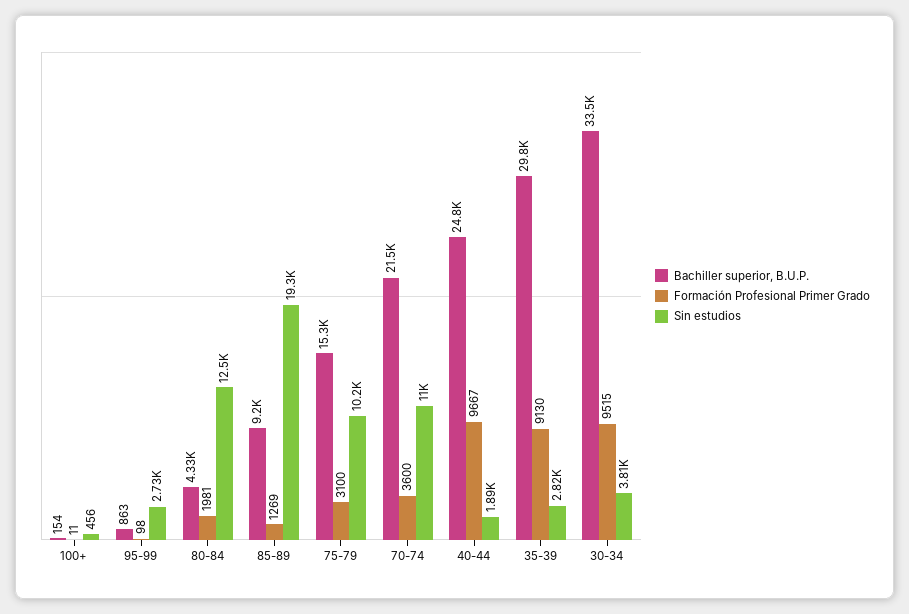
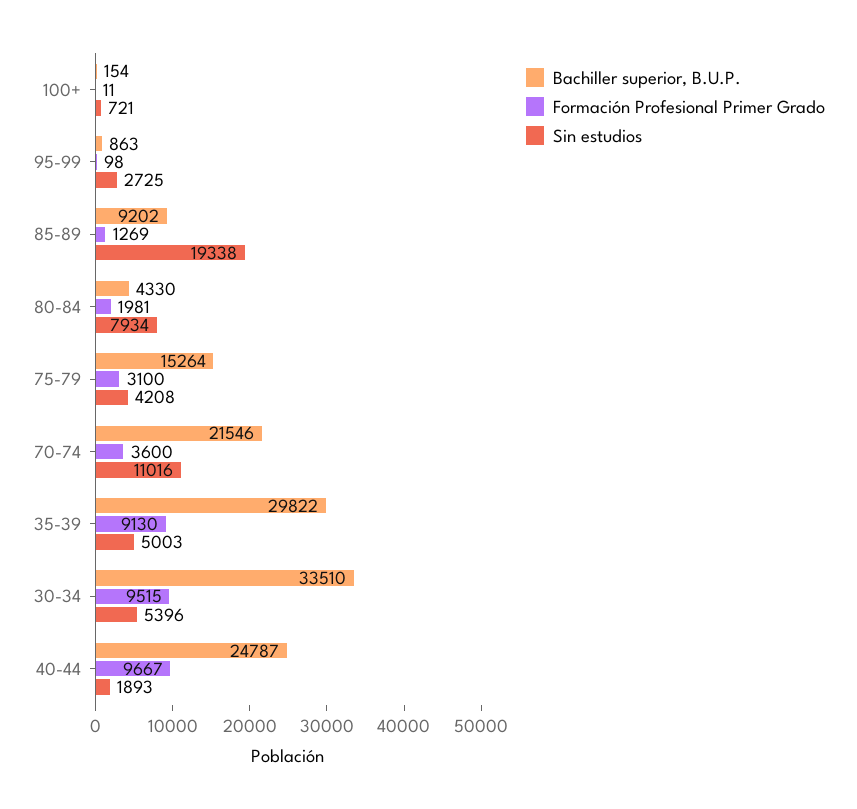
Sin estudios, 100+: 456 -> 721
Sin estudios, 80-84: 12500 -> 7934
Sin estudios, 75-79: 10200 -> 4208
Sin estudios, 35-39: 2820 -> 5003
Sin estudios, 30-34: 3810 -> 5396

